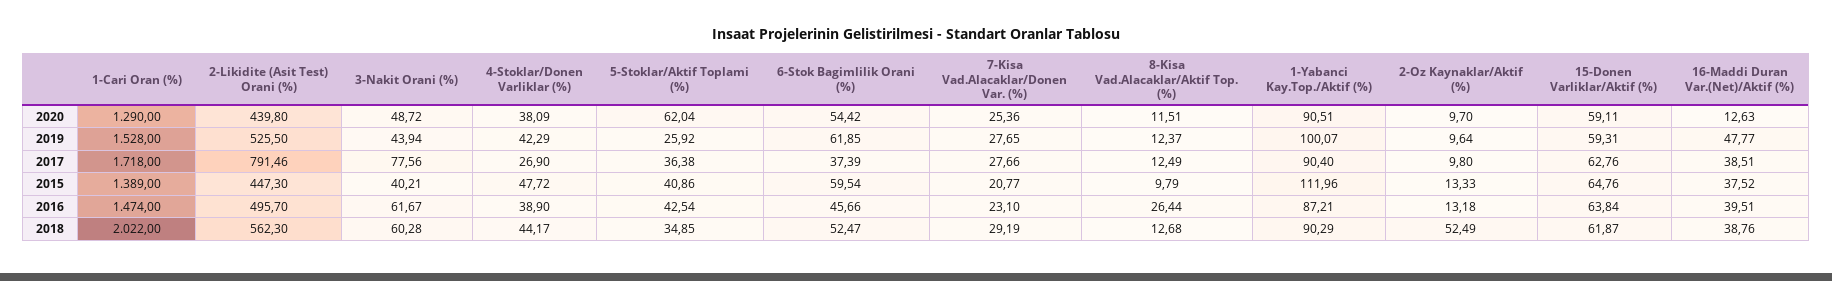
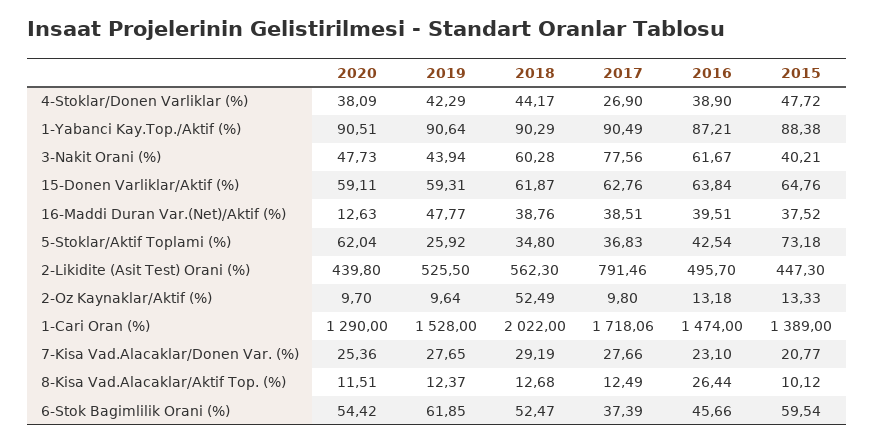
3-Nakit Orani (%), 2020: 48.72 -> 47.73
1-Yabanci Kay.Top./Aktif (%), 2019: 100.07 -> 90.64
1-Cari Oran (%), 2017: 1718 -> 1718.06
5-Stoklar/Aktif Toplami (%), 2017: 36.38 -> 36.83
1-Yabanci Kay.Top./Aktif (%), 2017: 90.4 -> 90.49
5-Stoklar/Aktif Toplami (%), 2015: 40.86 -> 73.18
8-Kisa Vad.Alacaklar/Aktif Top. (%), 2015: 9.79 -> 10.12
1-Yabanci Kay.Top./Aktif (%), 2015: 111.96 -> 88.38
5-Stoklar/Aktif Toplami (%), 2018: 34.85 -> 34.8

